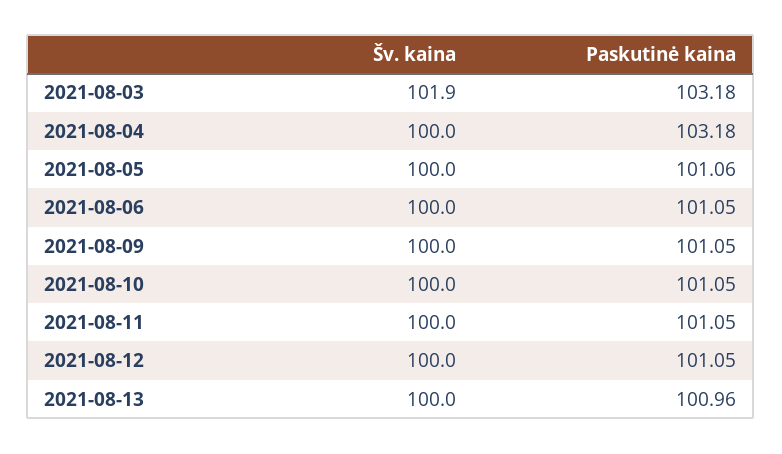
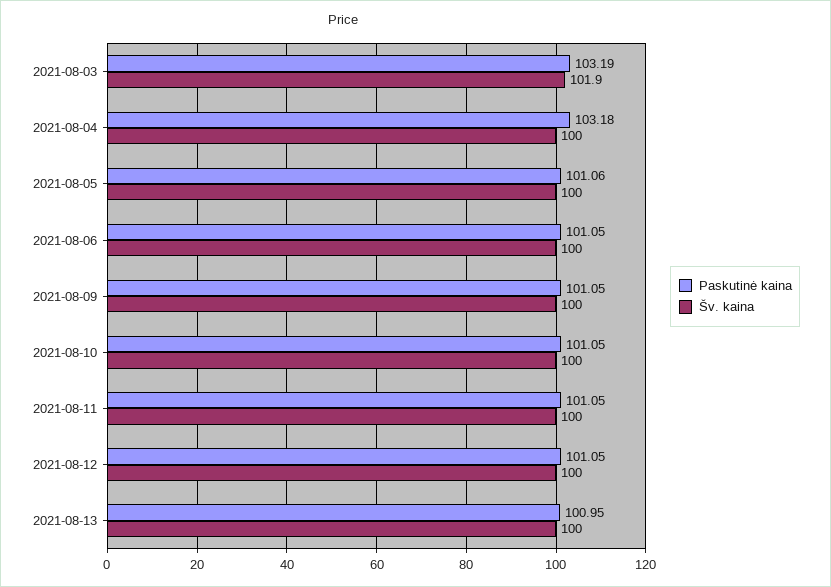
Paskutinė kaina, 2021-08-03: 103.18 -> 103.19
Paskutinė kaina, 2021-08-13: 100.96 -> 100.95

